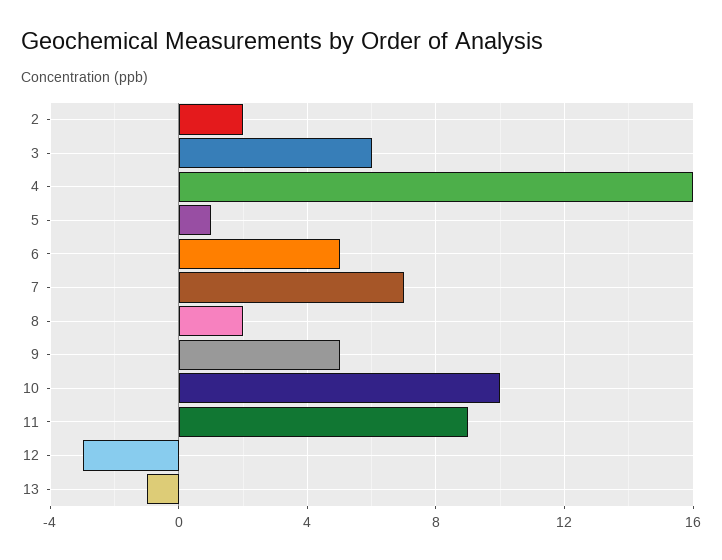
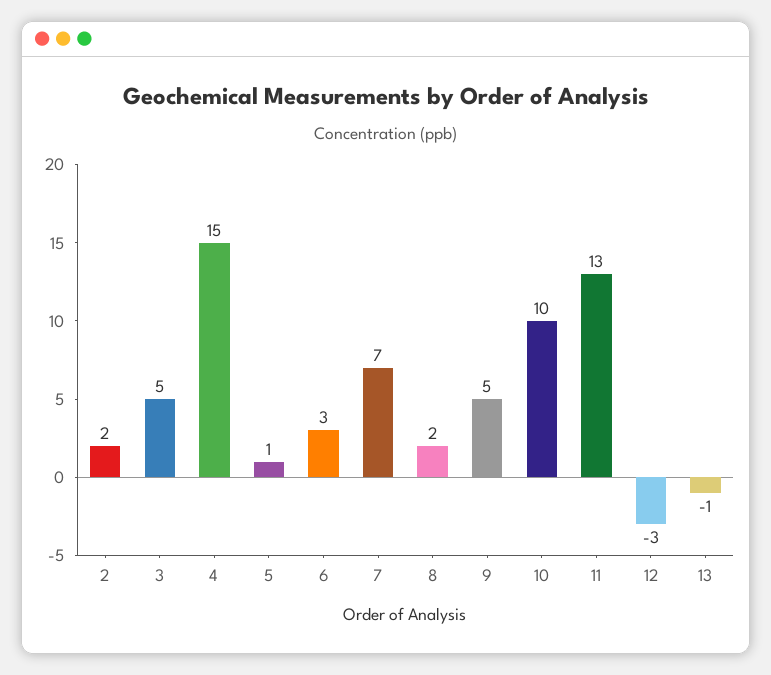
3: 6 -> 5
4: 16 -> 15
6: 5 -> 3
11: 9 -> 13

